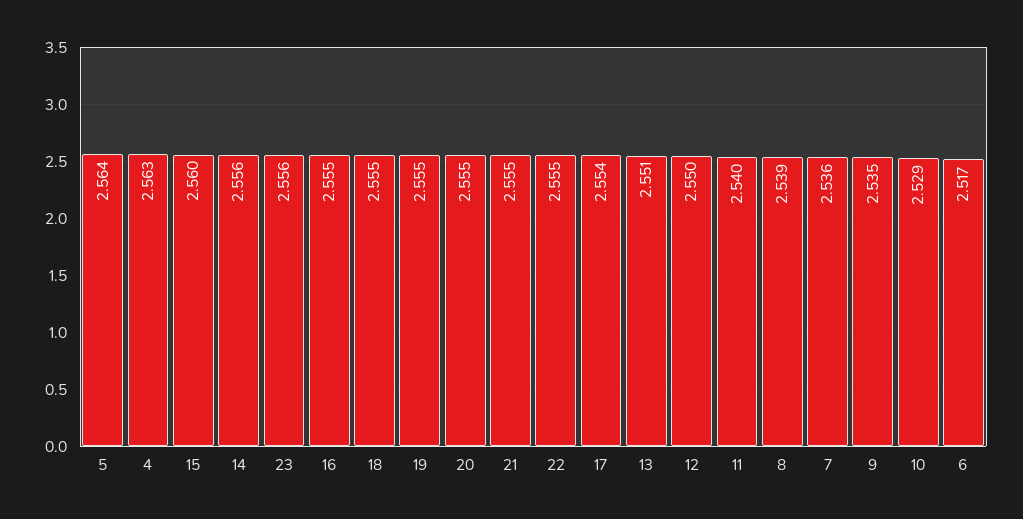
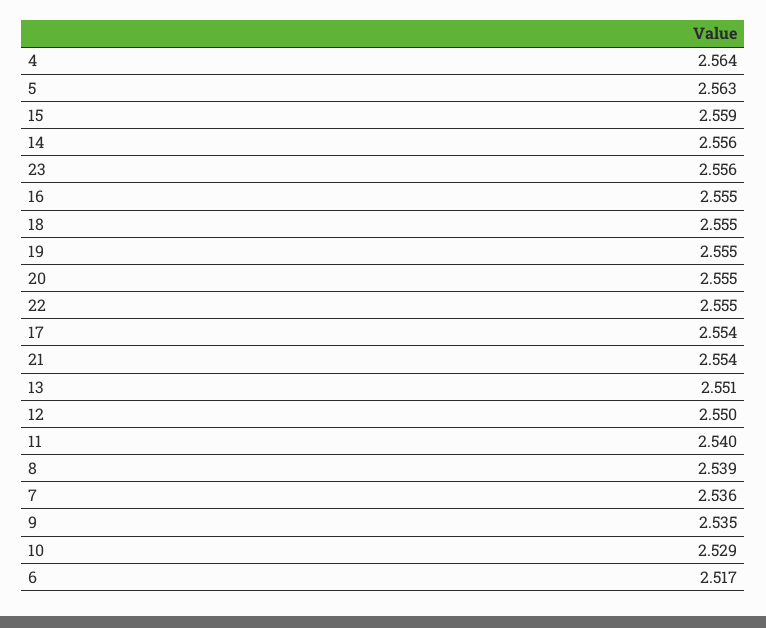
5: 2.564 -> 2.563
4: 2.563 -> 2.564
15: 2.56 -> 2.559
21: 2.555 -> 2.554

